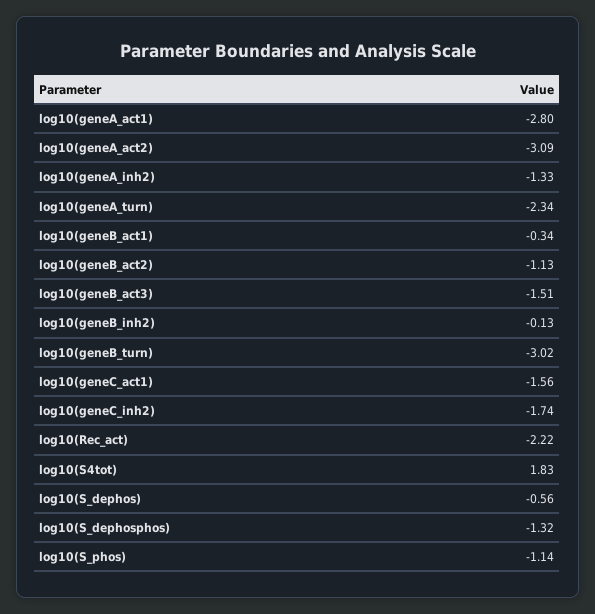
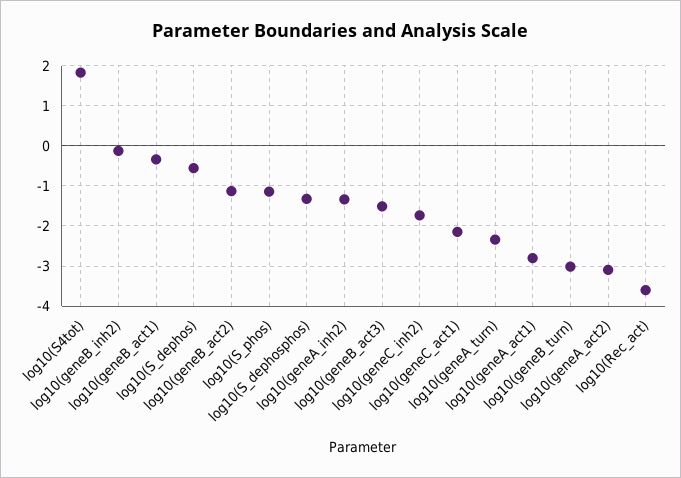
log10(geneC_act1): -1.56 -> -2.2
log10(Rec_act): -2.22 -> -3.6

